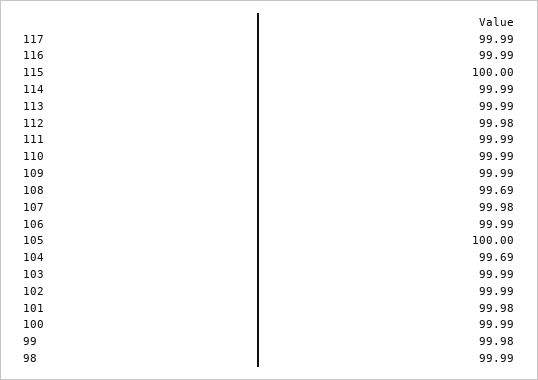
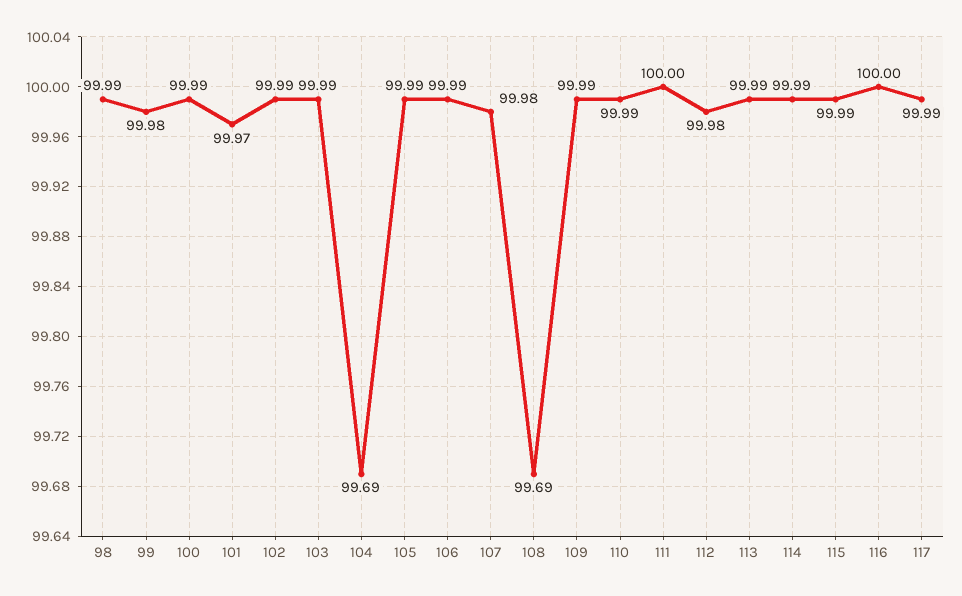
116: 99.99 -> 100
115: 100 -> 99.99
111: 99.99 -> 100
105: 100 -> 99.99
101: 99.98 -> 99.97

